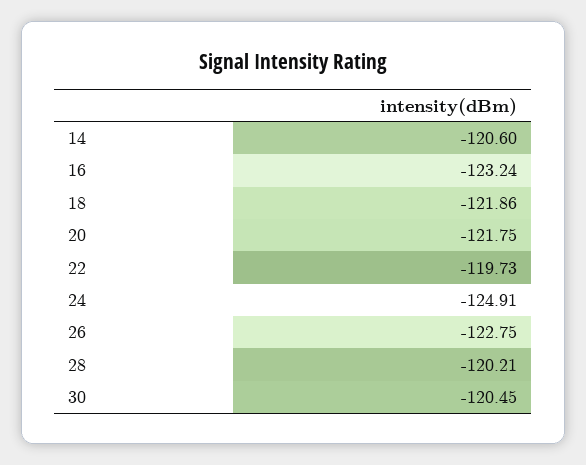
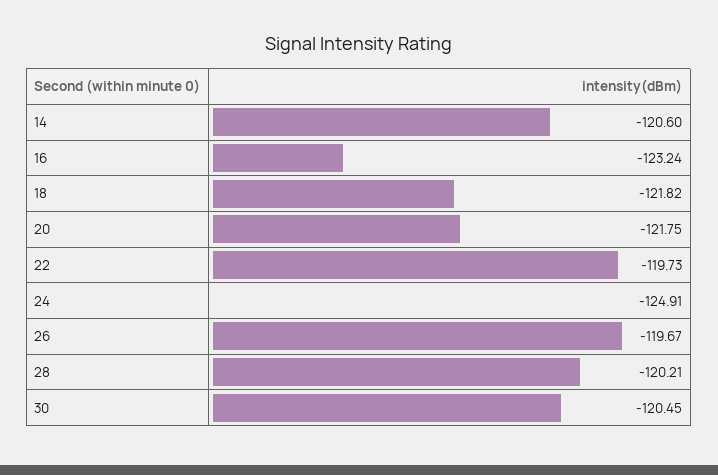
18: -121.86 -> -121.82
26: -122.75 -> -119.67

